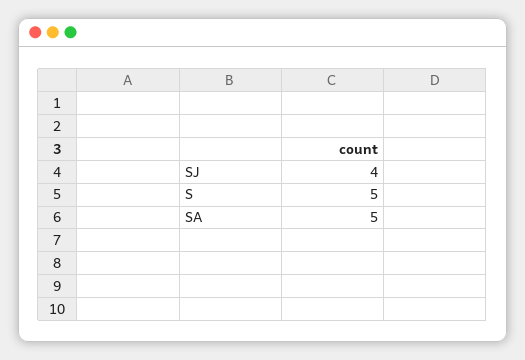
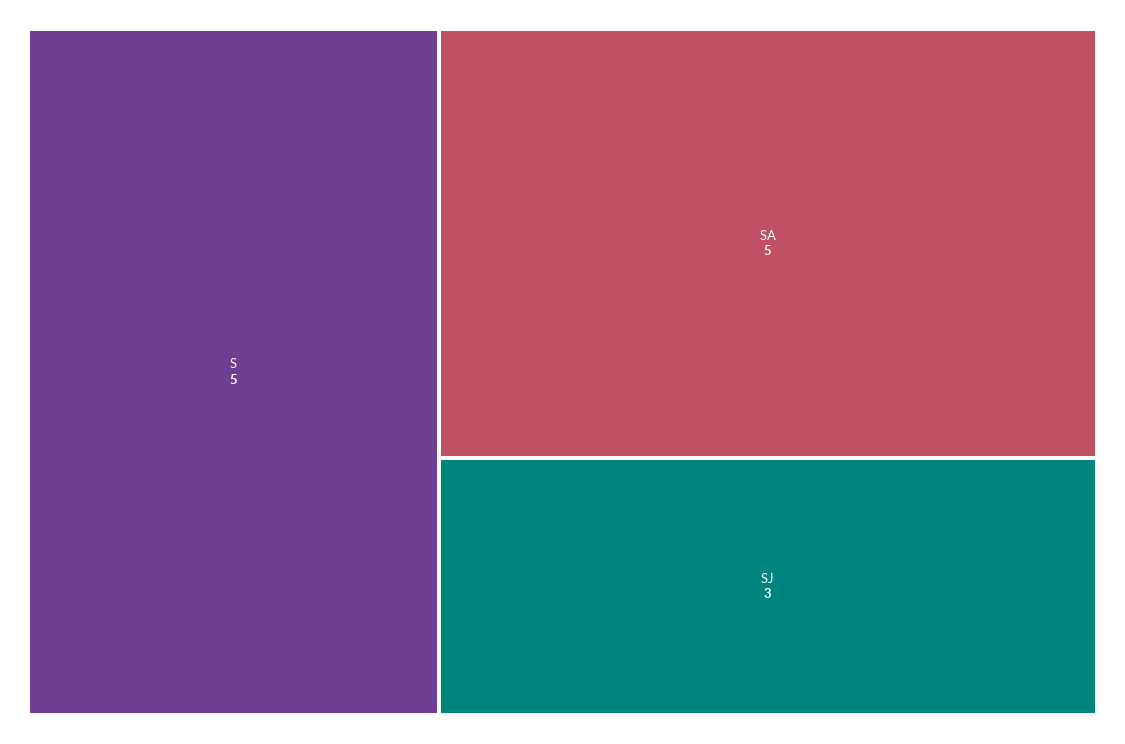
SJ: 4 -> 3

